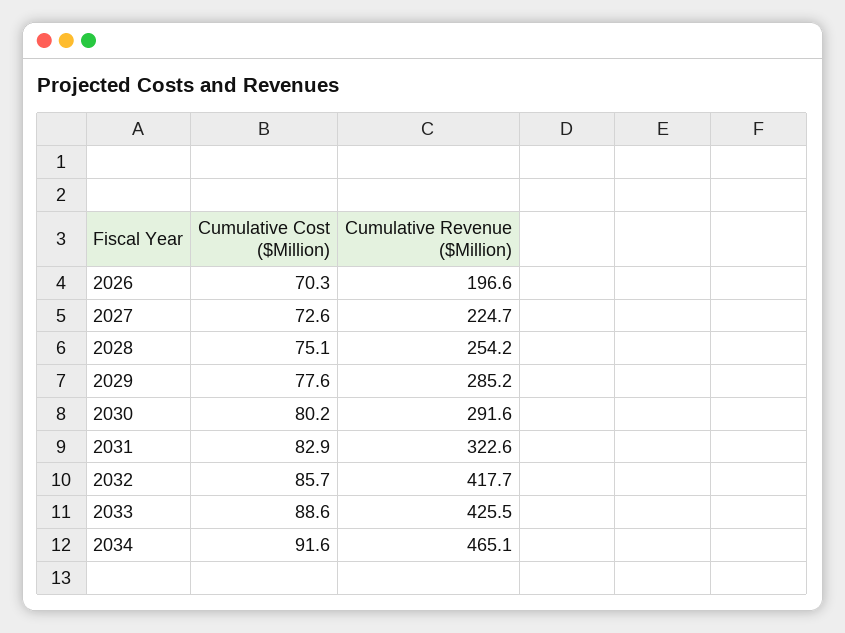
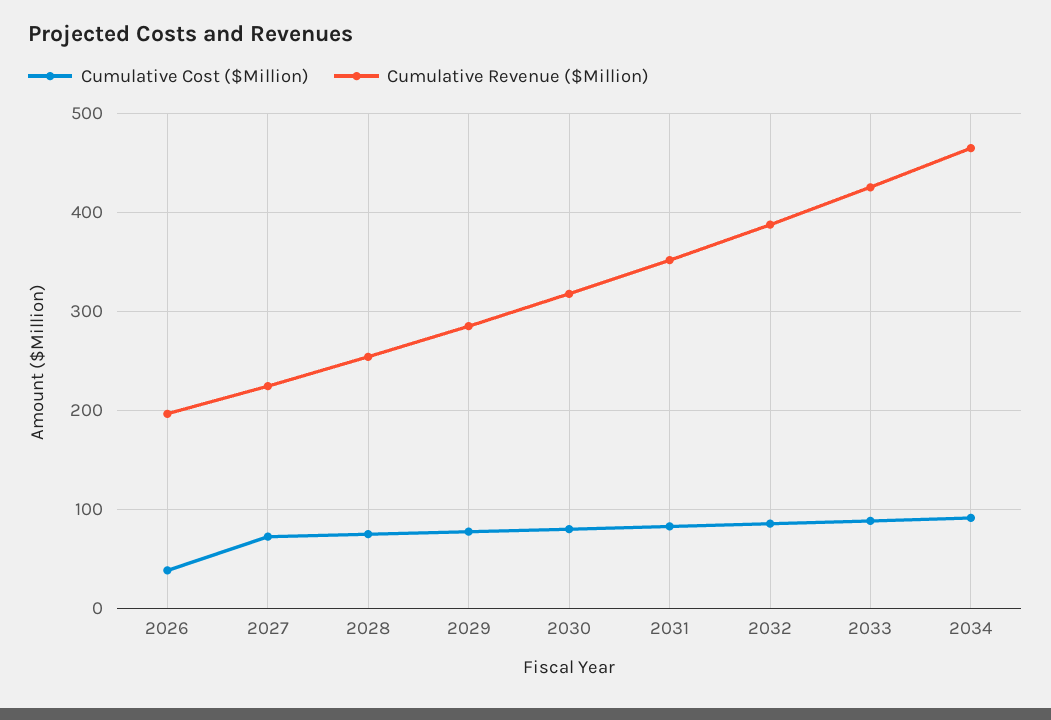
Cumulative Cost ($Million), 2026: 70.3 -> 40
Cumulative Revenue ($Million), 2030: 291.6 -> 320
Cumulative Revenue ($Million), 2031: 322.6 -> 350
Cumulative Revenue ($Million), 2032: 417.7 -> 390

